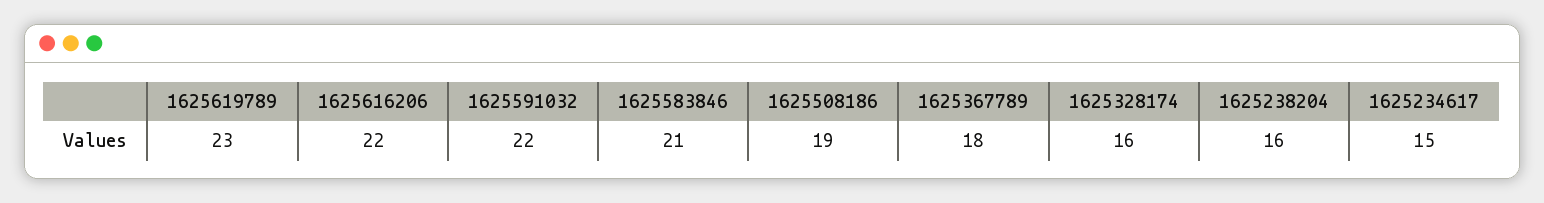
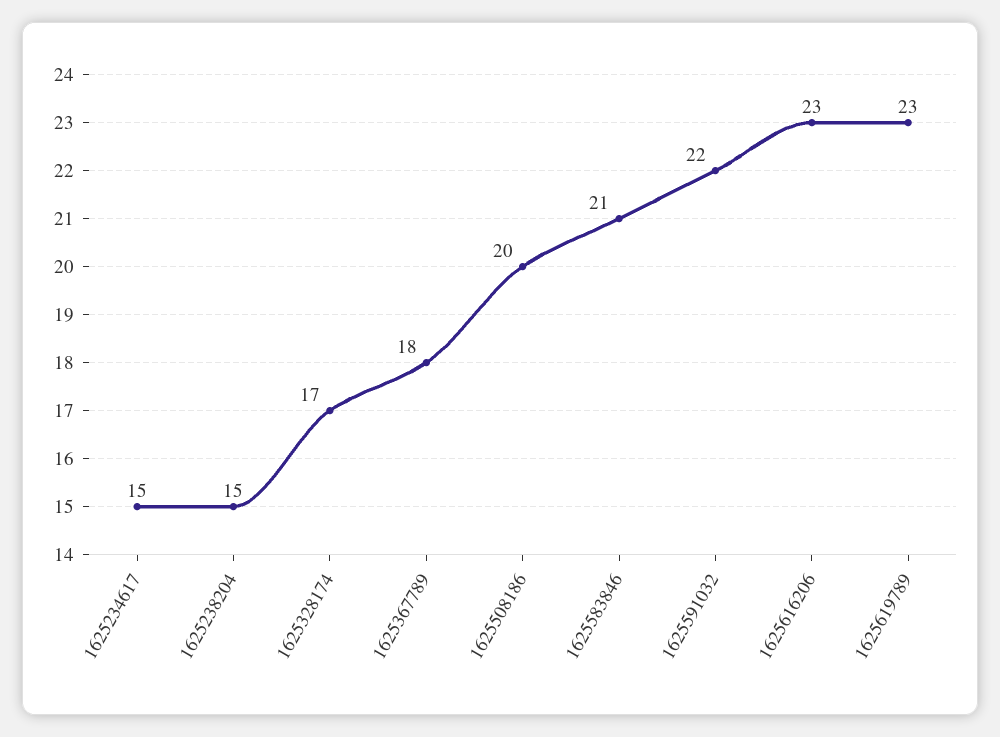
1625616206: 22 -> 23
1625508186: 19 -> 20
1625328174: 16 -> 17
1625238204: 16 -> 15

